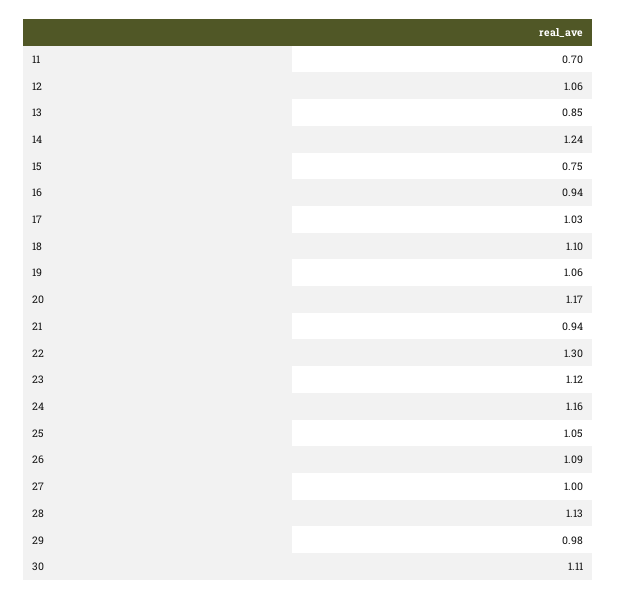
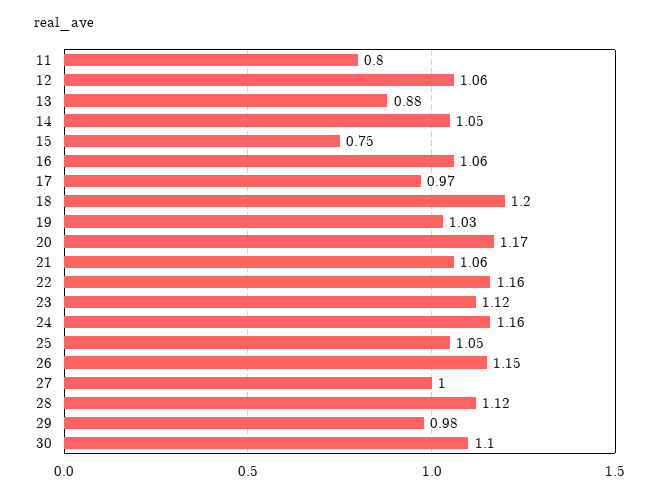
11: 0.7 -> 0.8
13: 0.85 -> 0.88
14: 1.24 -> 1.05
16: 0.94 -> 1.06
17: 1.03 -> 0.97
18: 1.1 -> 1.2
19: 1.06 -> 1.03
21: 0.94 -> 1.06
22: 1.3 -> 1.16
26: 1.09 -> 1.15
28: 1.13 -> 1.12
30: 1.11 -> 1.1

